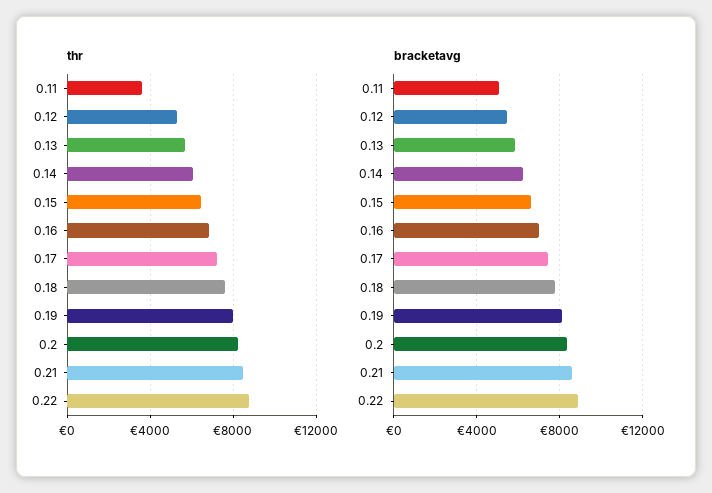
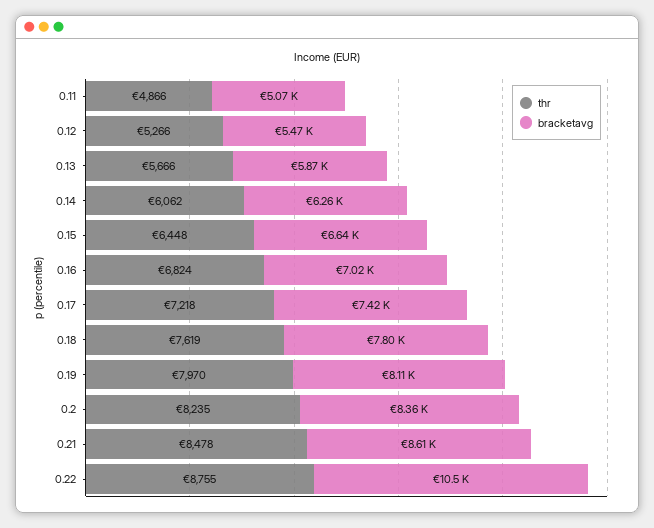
thr, 0.11: 3500 -> 4866
bracketavg, 0.22: 9000 -> 10500

